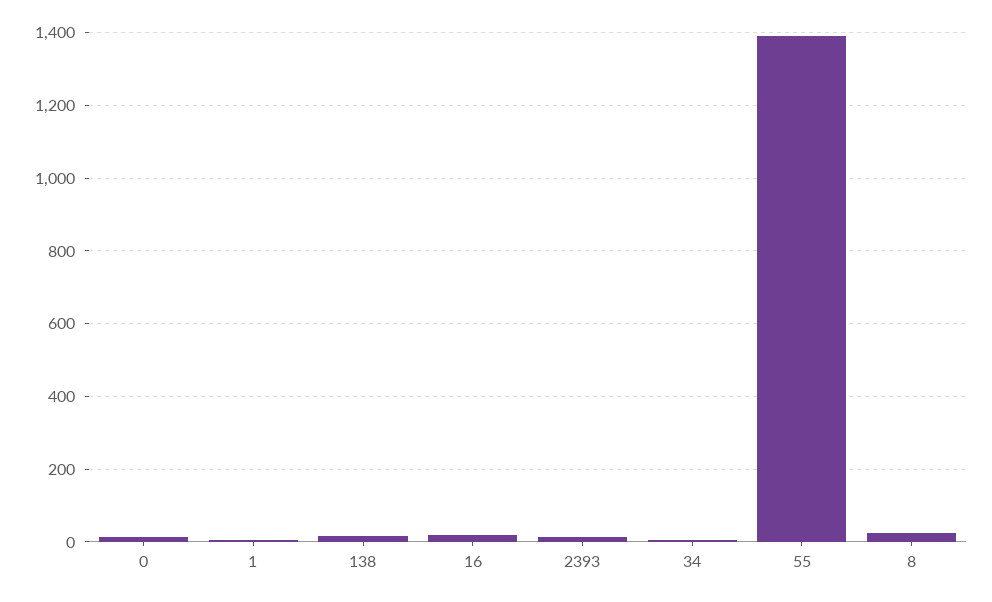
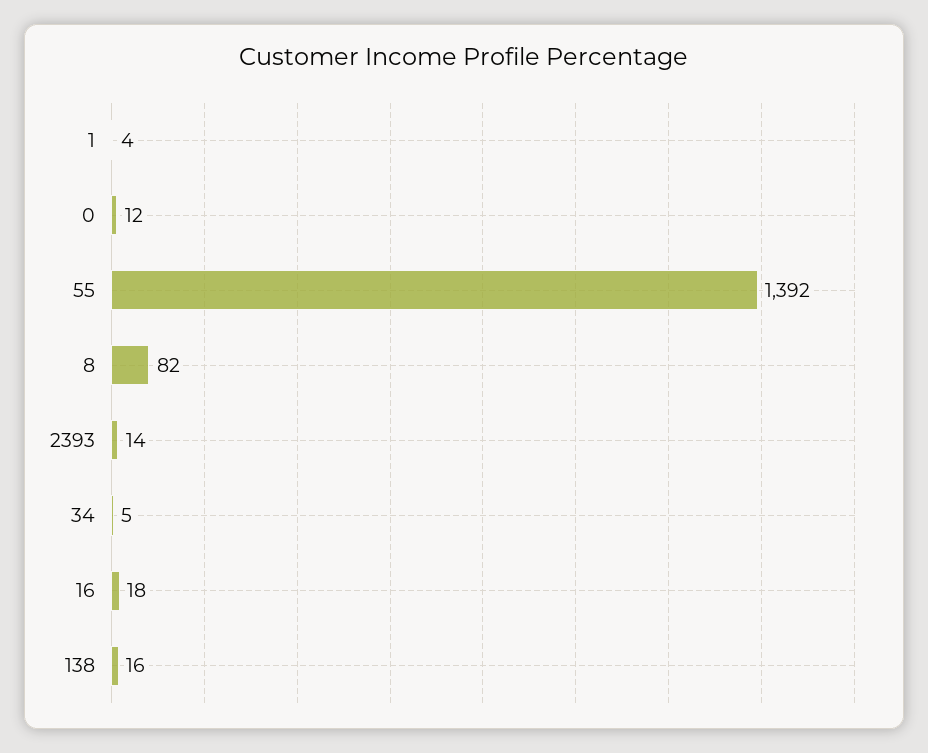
8: 20 -> 82

